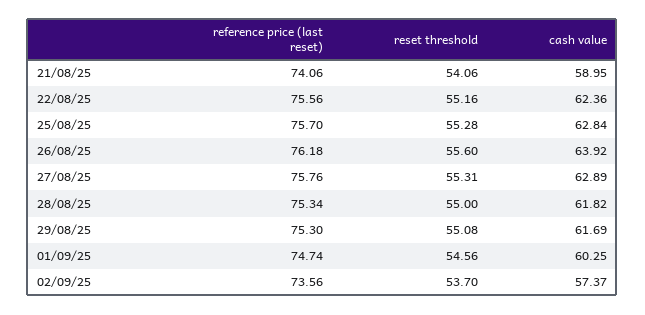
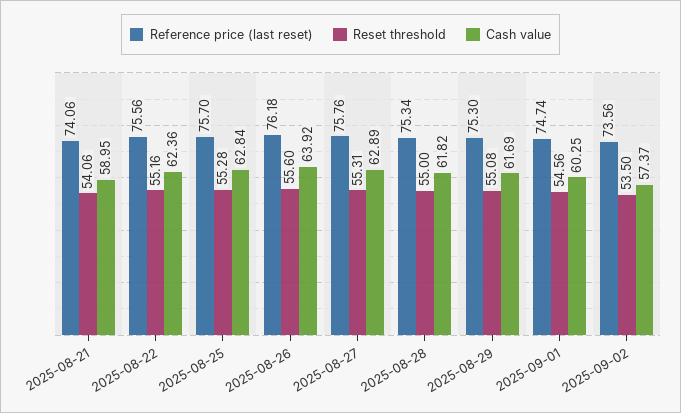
reset threshold, 02/09/25: 53.7 -> 53.5

